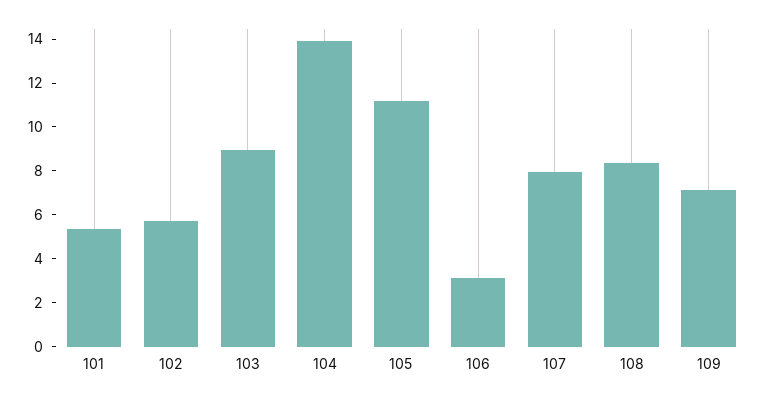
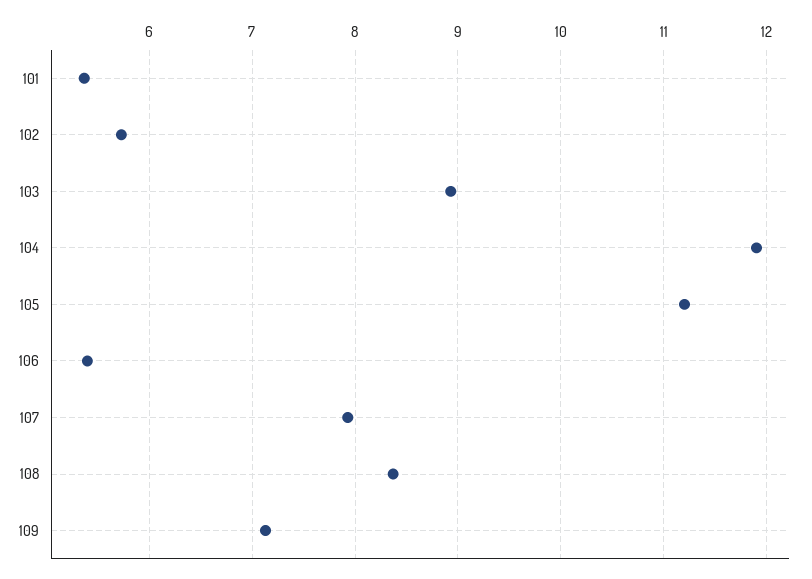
104: 14 -> 11.9
106: 3 -> 5.4

